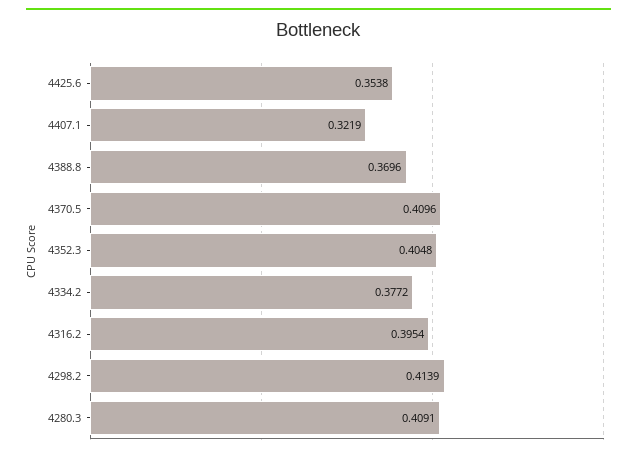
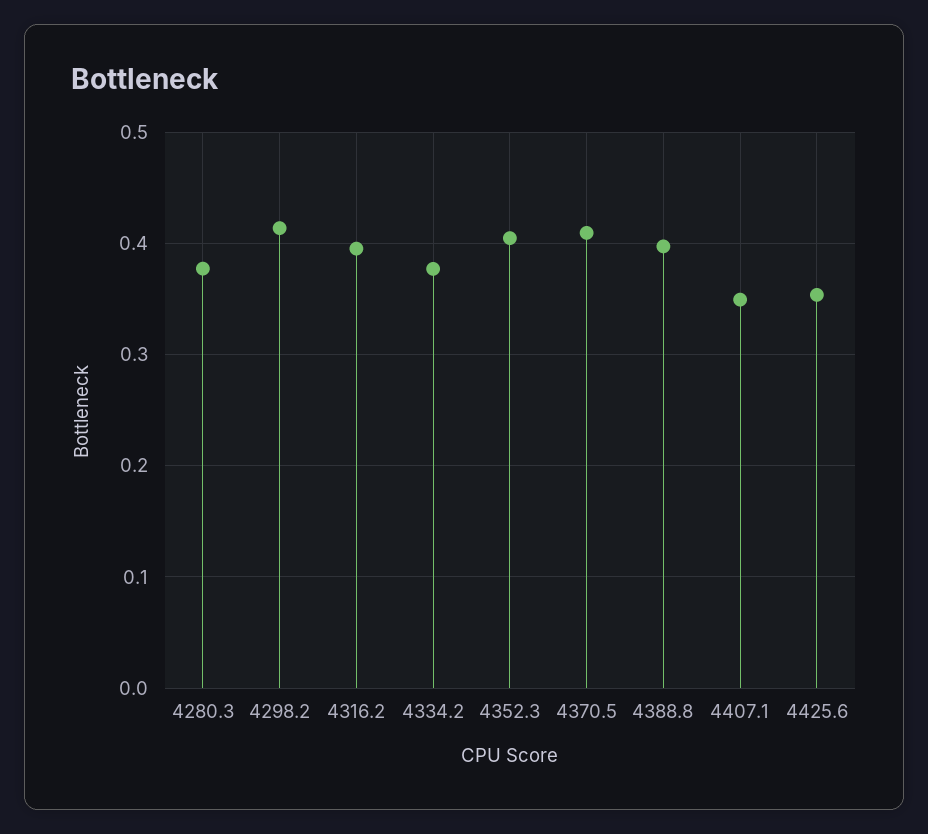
4407.1: 0.3219 -> 0.35
4388.8: 0.3696 -> 0.4
4280.3: 0.4091 -> 0.38

